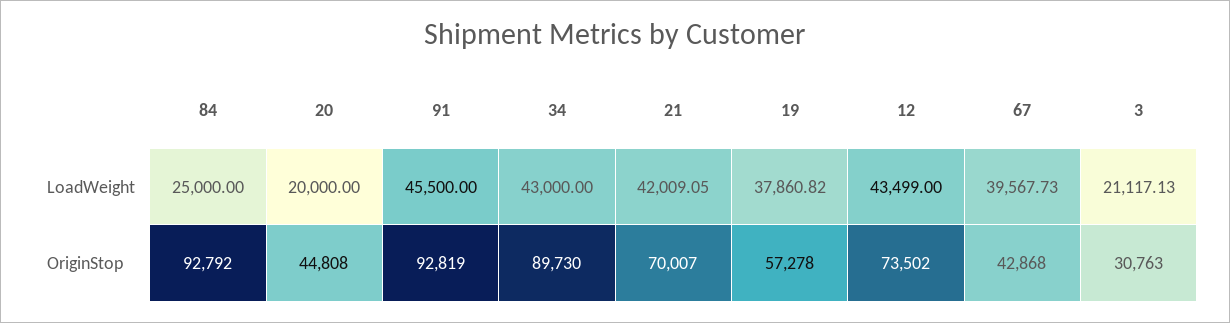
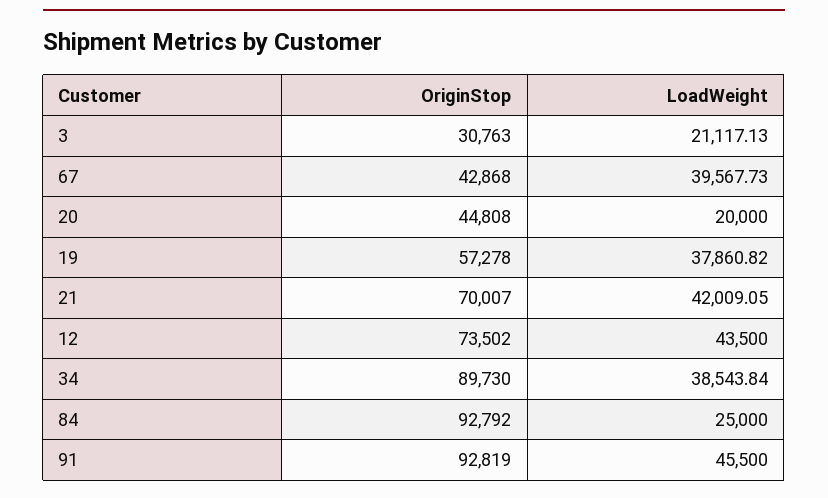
34, LoadWeight: 43000 -> 38543.84
12, LoadWeight: 43499 -> 43500

